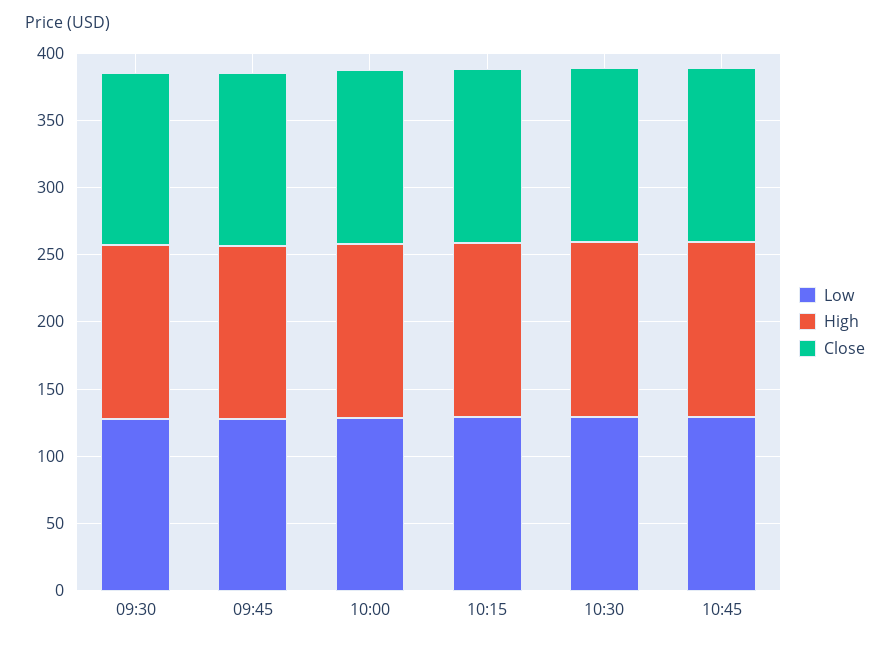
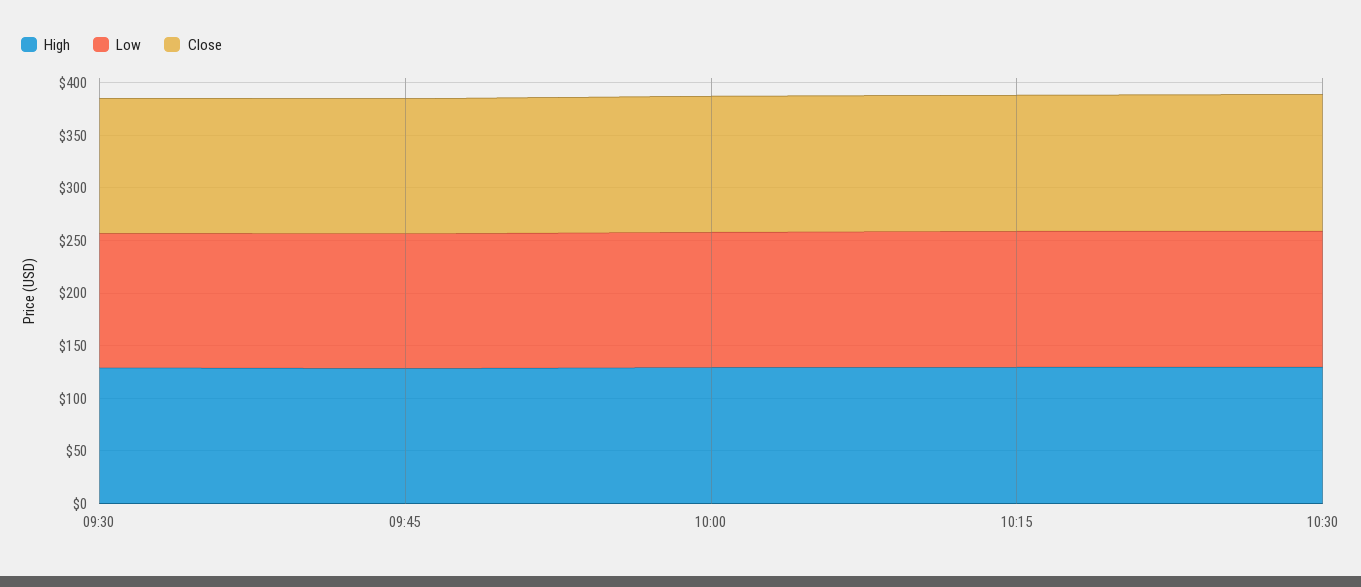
Low, 10:45: 130 -> none
High, 10:45: 130 -> none
Close, 10:45: 130 -> none

